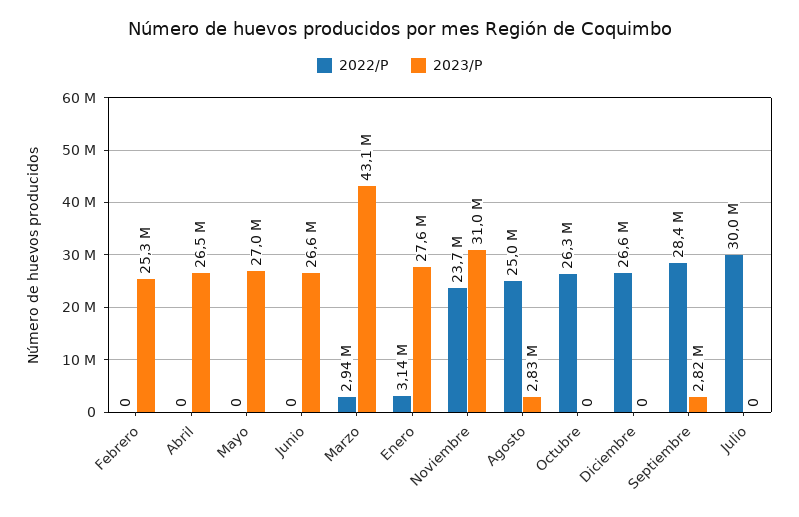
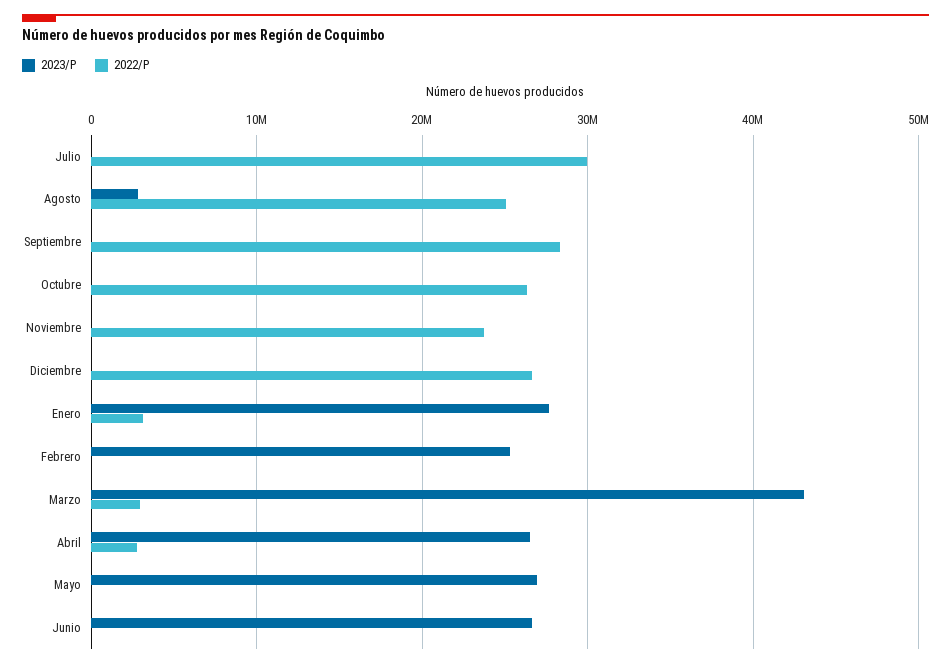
2022/P, Abril: 0 -> 3000000
2023/P, Noviembre: 31000000 -> 0
2023/P, Septiembre: 2820000 -> 0

